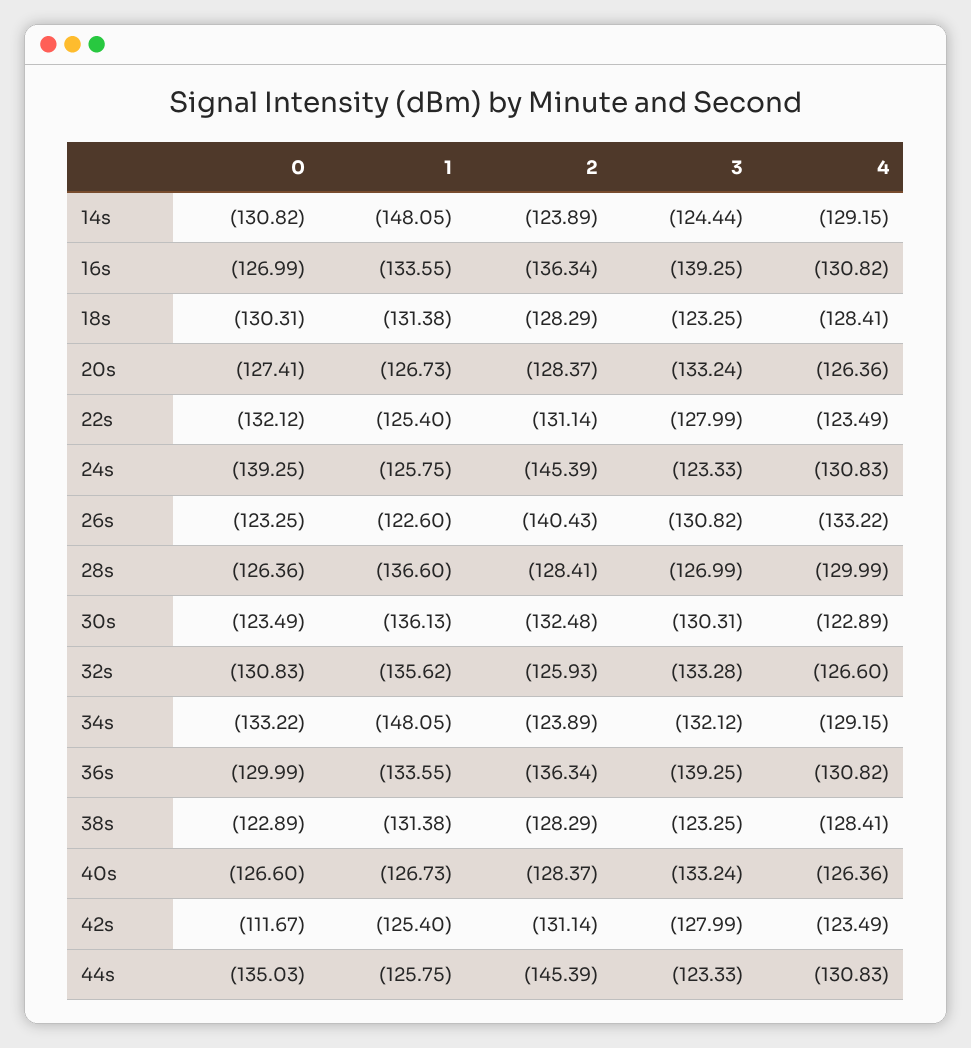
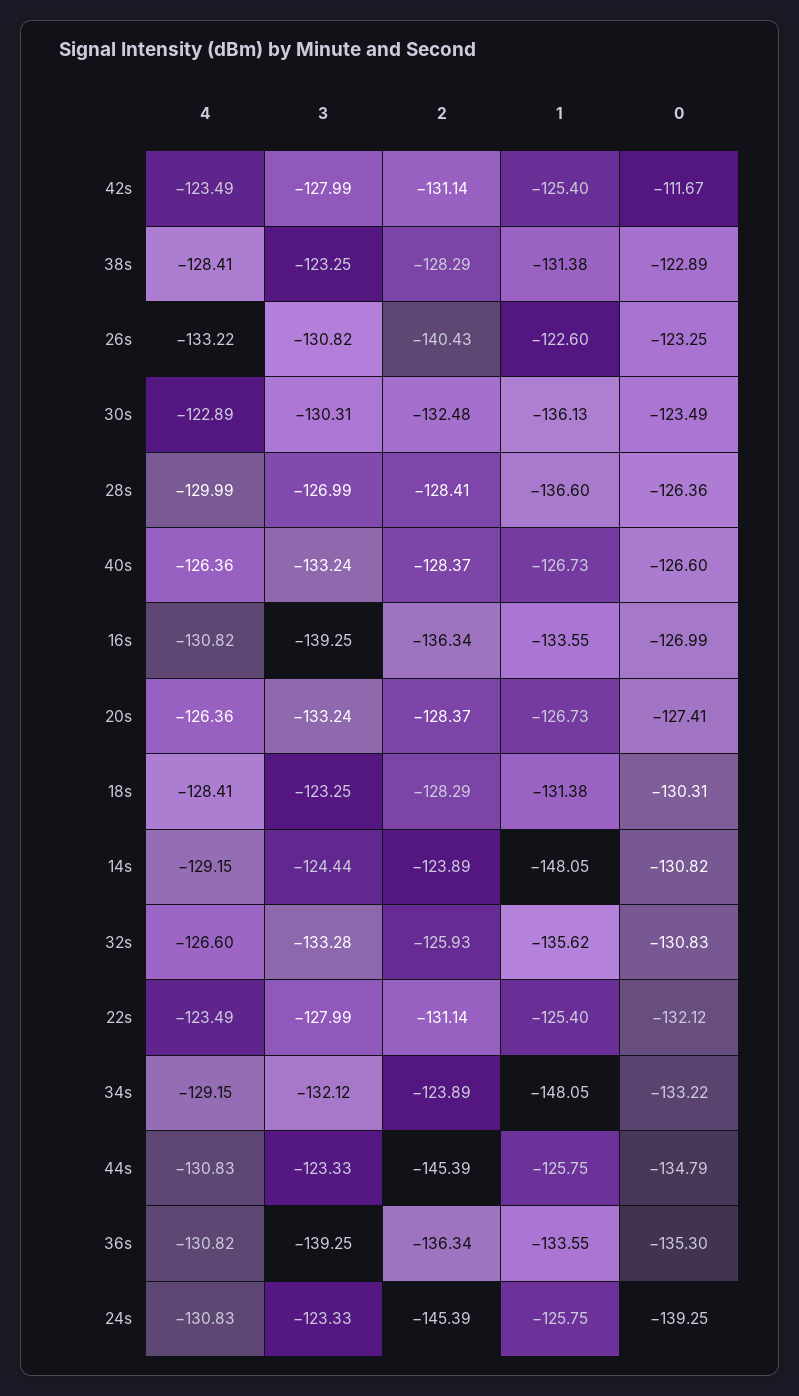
0, 36s: -129.99 -> -135.3
0, 44s: -135.03 -> -134.79

